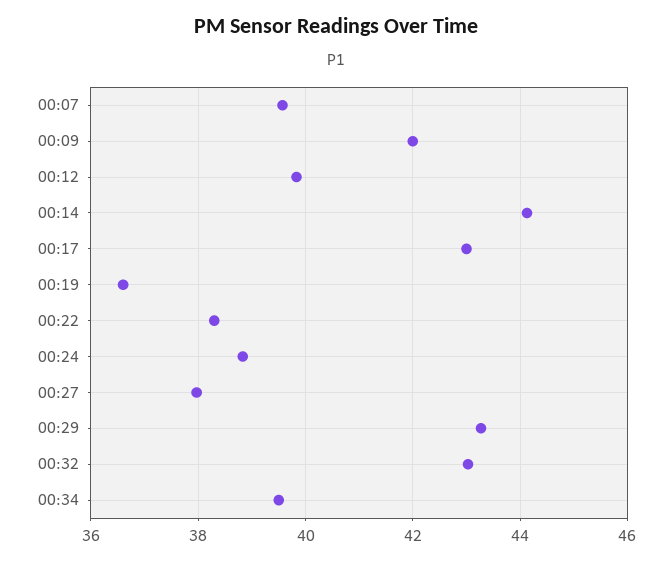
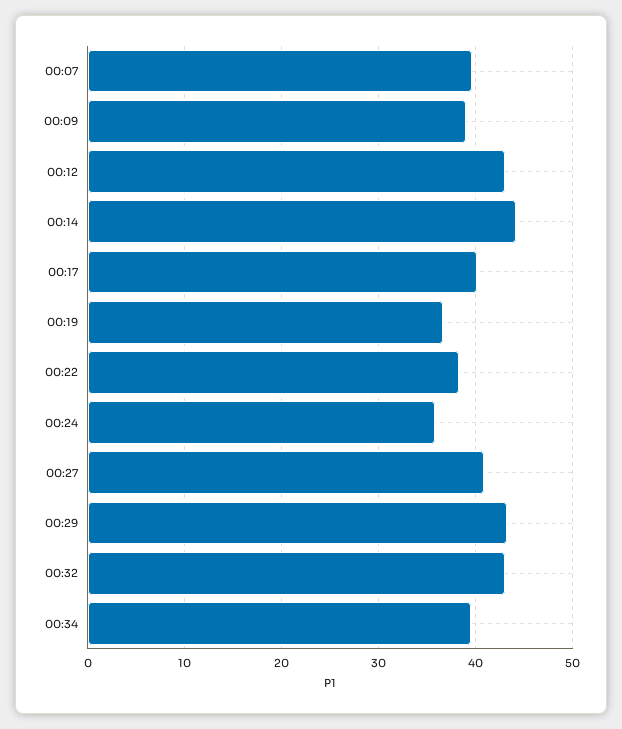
00:09: 42 -> 39
00:12: 39.8 -> 43
00:17: 43 -> 40
00:24: 38.8 -> 36
00:27: 38 -> 41

